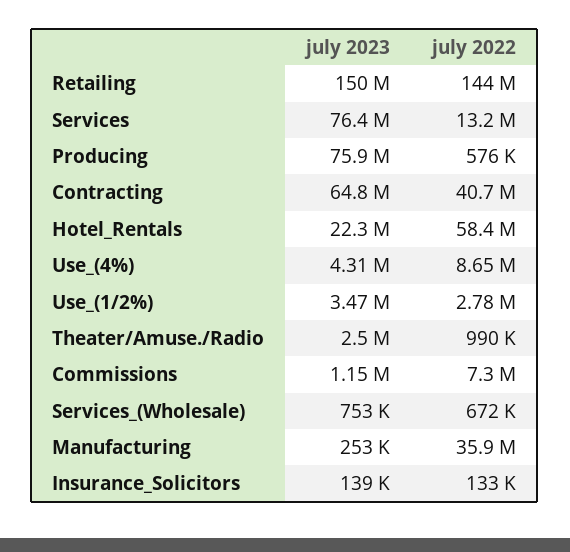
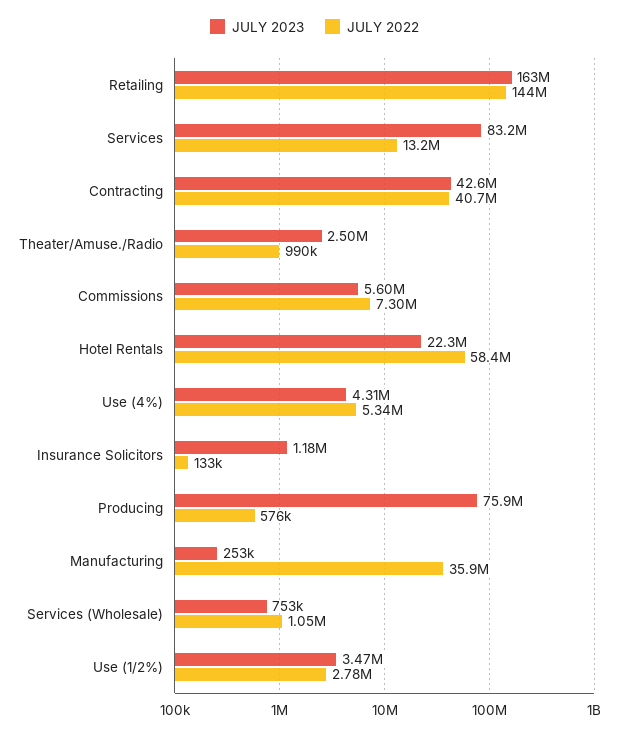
july 2023, Retailing: 150000000 -> 163000000
july 2023, Services: 76400000 -> 83200000
july 2023, Contracting: 64800000 -> 42600000
july 2022, Use_(4%): 8650000 -> 5340000
july 2023, Commissions: 1150000 -> 5600000
july 2022, Services_(Wholesale): 672000 -> 1050000
july 2023, Insurance_Solicitors: 139000 -> 1180000

